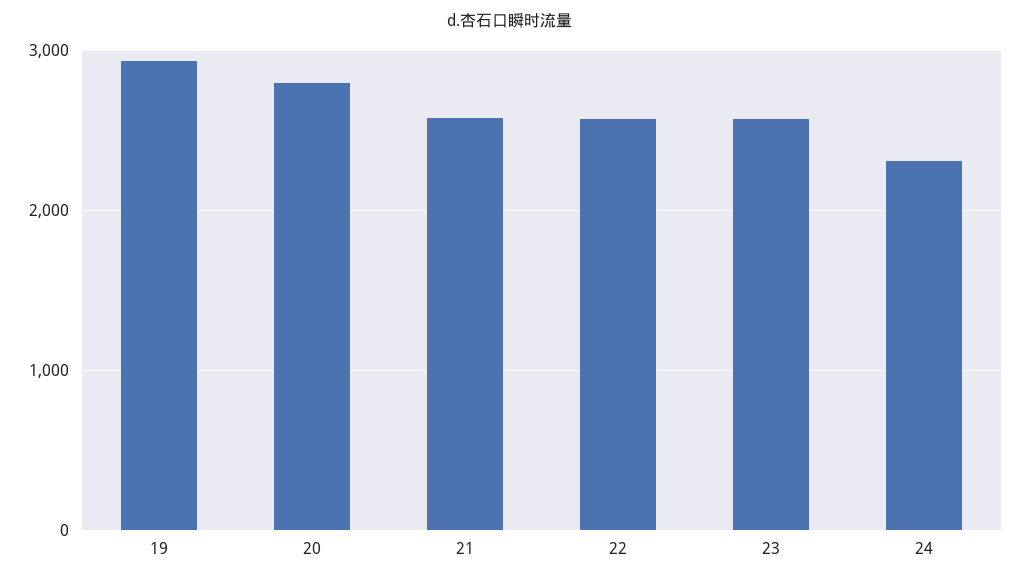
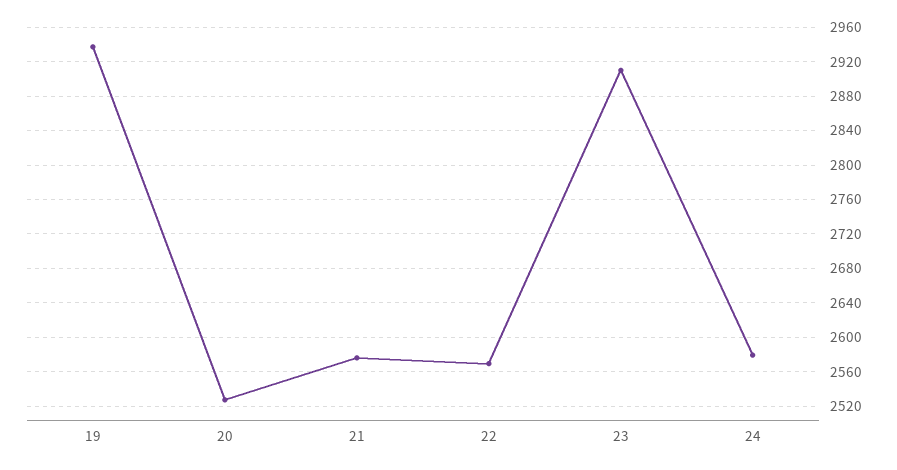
20: 2800 -> 2530
23: 2600 -> 2910
24: 2300 -> 2580

